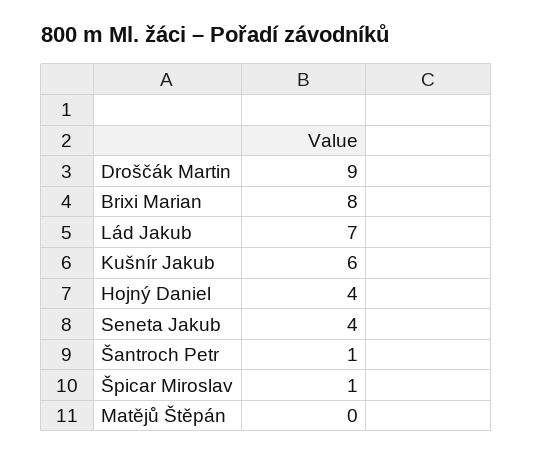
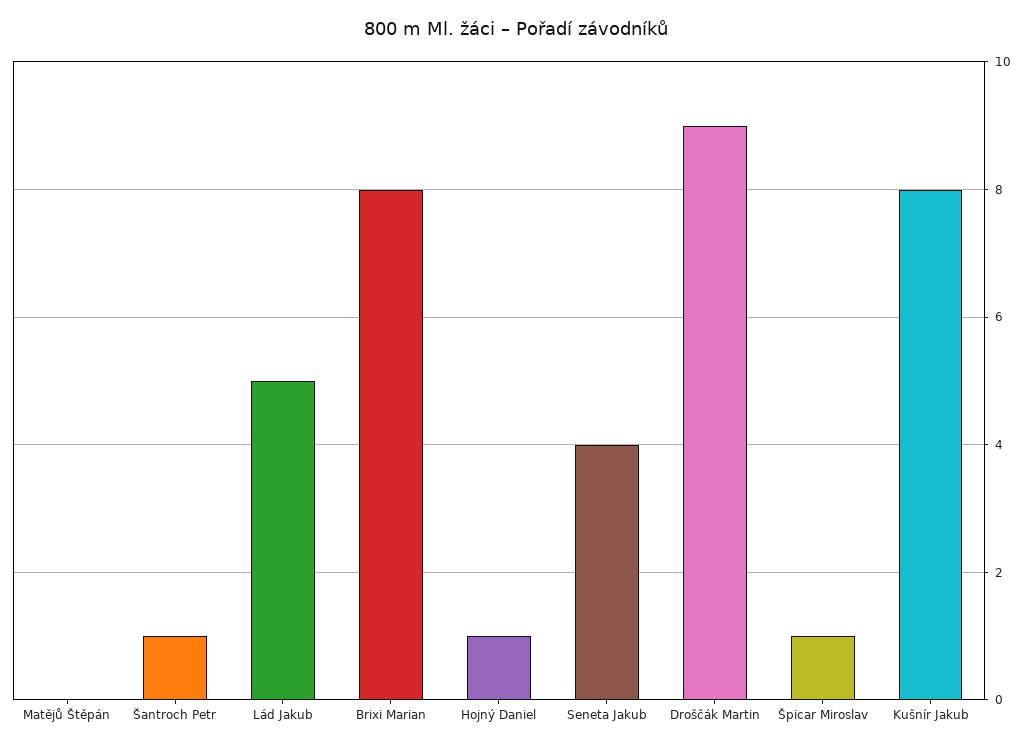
Lád Jakub: 7 -> 5
Kušnír Jakub: 6 -> 8
Hojný Daniel: 4 -> 1

